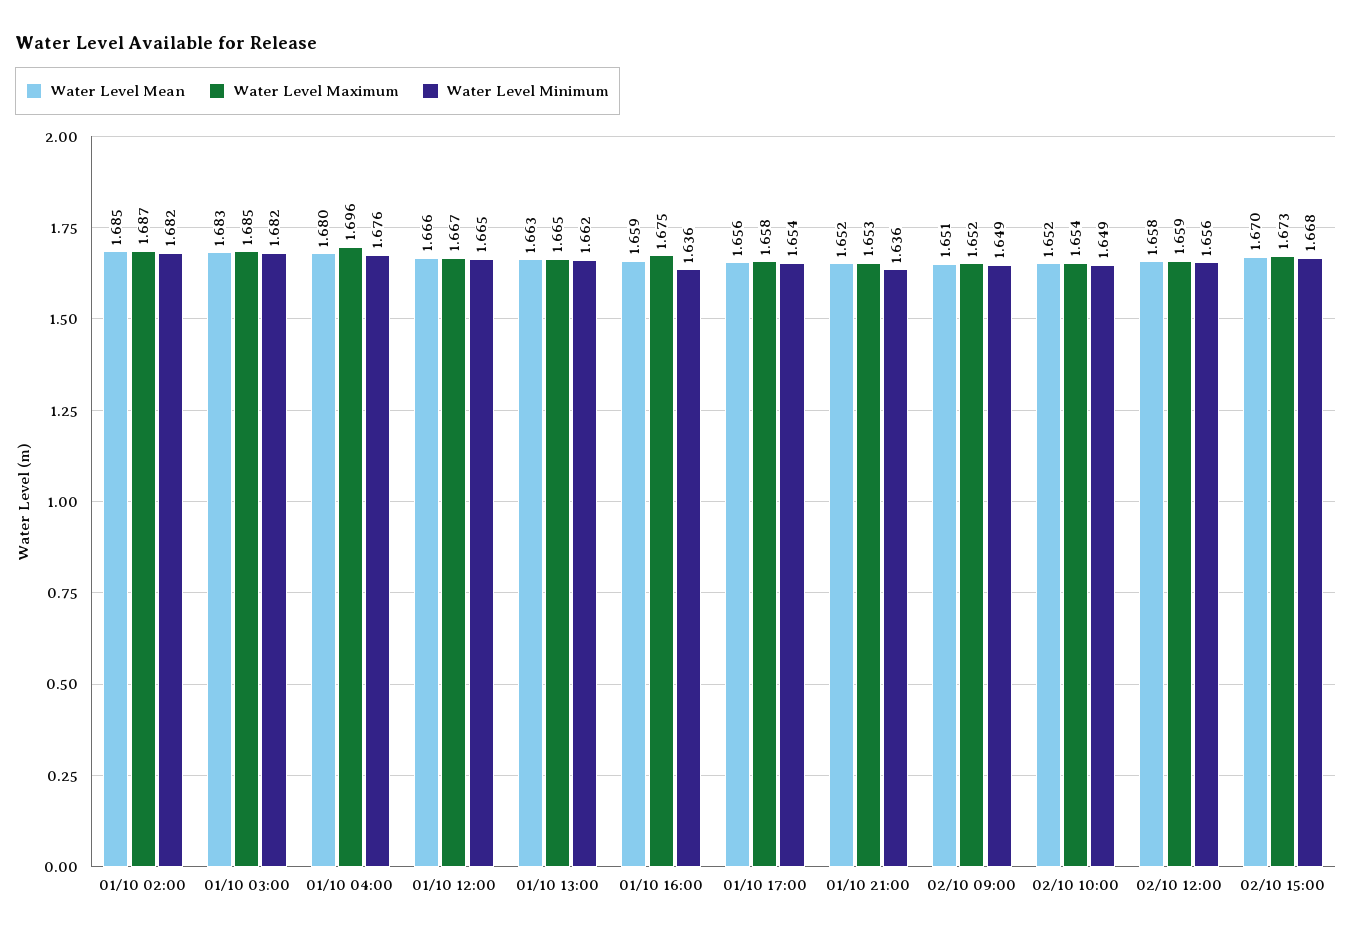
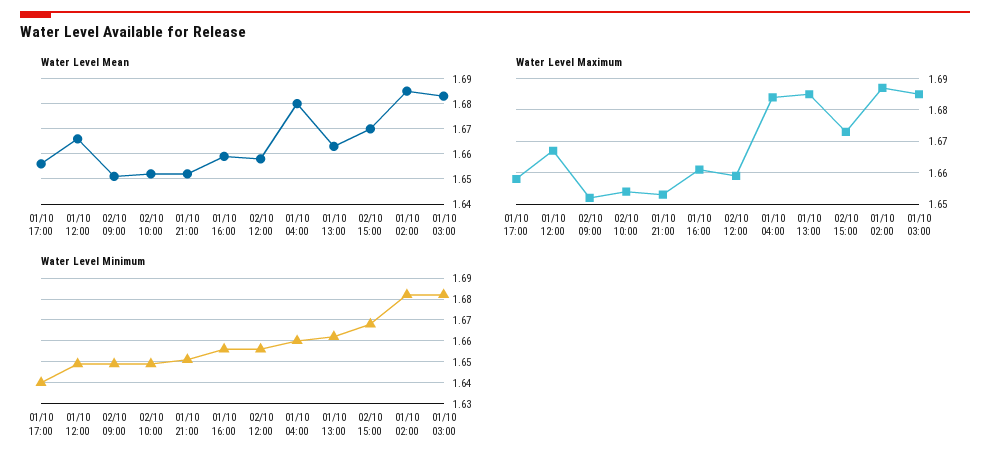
Water Level Maximum, 01/10 04:00: 1.696 -> 1.685
Water Level Minimum, 01/10 04:00: 1.676 -> 1.66
Water Level Minimum, 01/10 12:00: 1.665 -> 1.65
Water Level Maximum, 01/10 13:00: 1.665 -> 1.685
Water Level Maximum, 01/10 16:00: 1.675 -> 1.66
Water Level Minimum, 01/10 16:00: 1.636 -> 1.655
Water Level Minimum, 01/10 17:00: 1.654 -> 1.64
Water Level Minimum, 01/10 21:00: 1.636 -> 1.65

